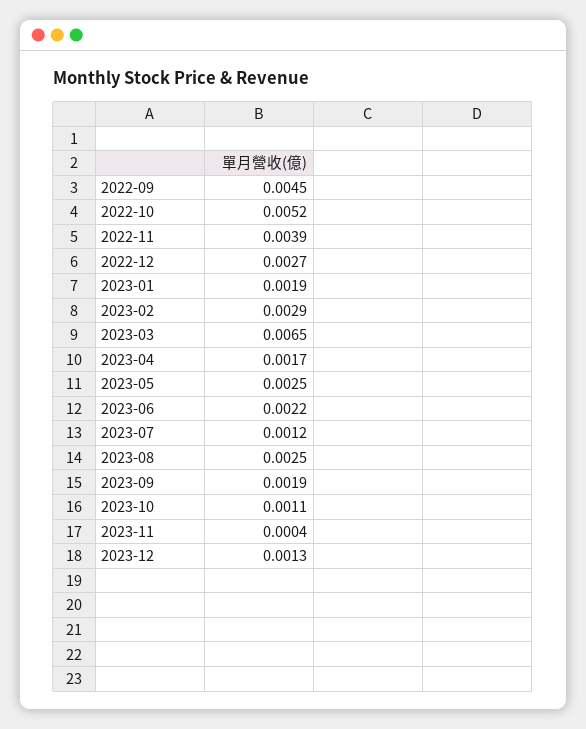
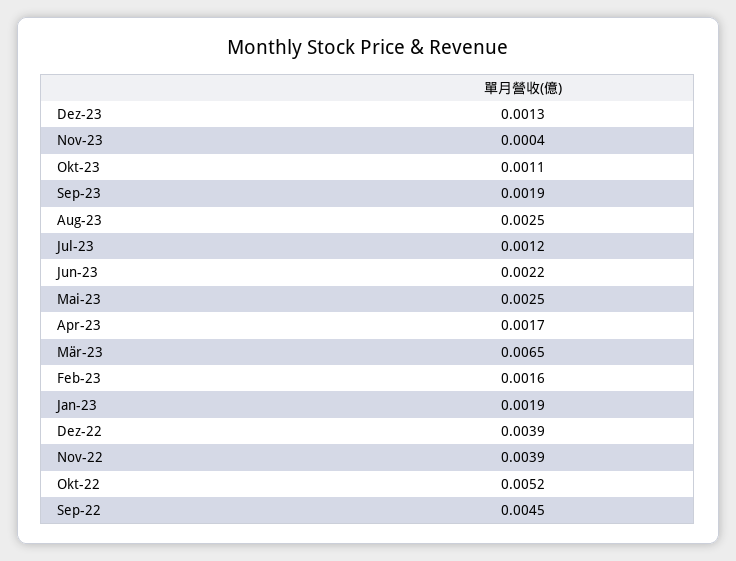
2022-12: 0.0027 -> 0.0039
2023-02: 0.0029 -> 0.0016

